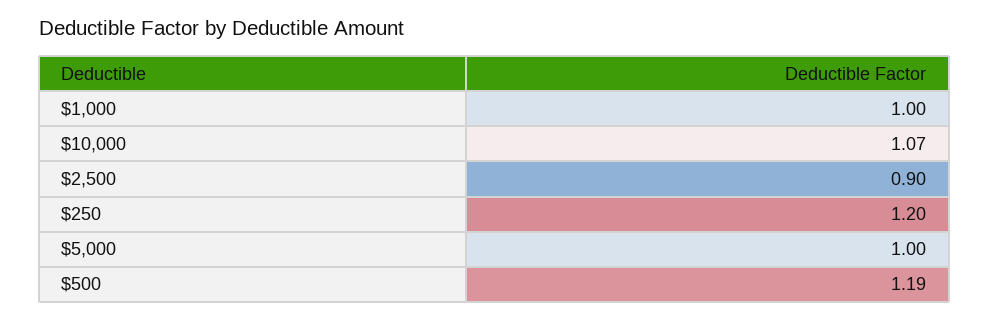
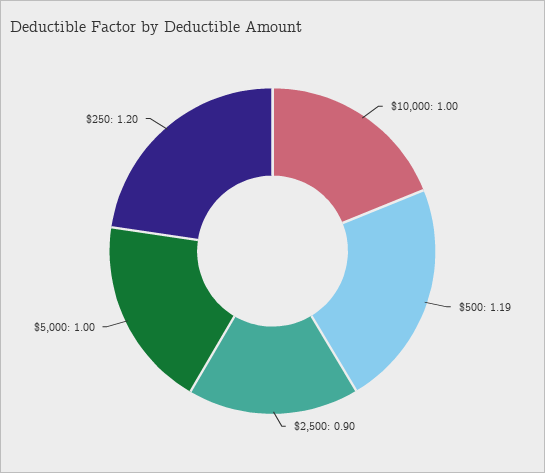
$1,000: 1 -> none
$10,000: 1.07 -> 1

